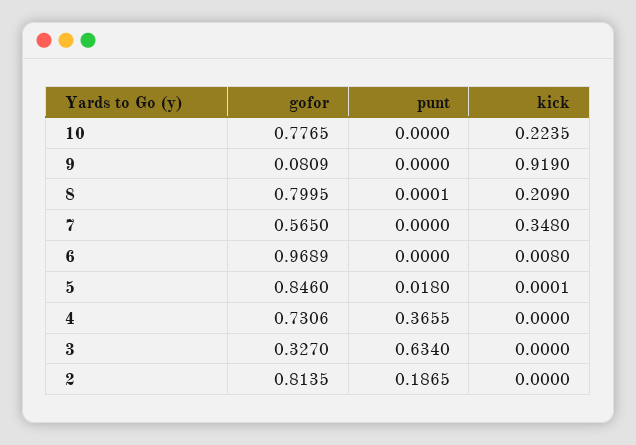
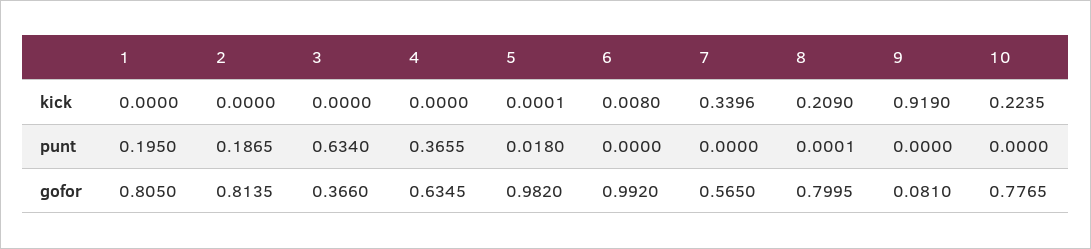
gofor, 9: 0.0809 -> 0.081
kick, 7: 0.348 -> 0.3396
gofor, 6: 0.9689 -> 0.992
gofor, 5: 0.846 -> 0.982
gofor, 4: 0.7306 -> 0.6345
gofor, 3: 0.327 -> 0.366
kick, 1: none -> 0
punt, 1: none -> 0.195
gofor, 1: none -> 0.805

